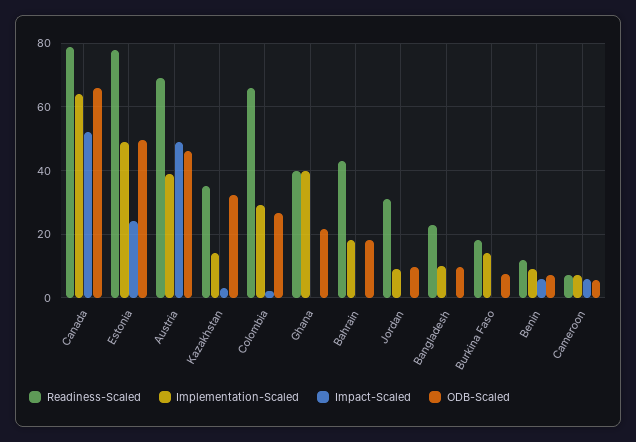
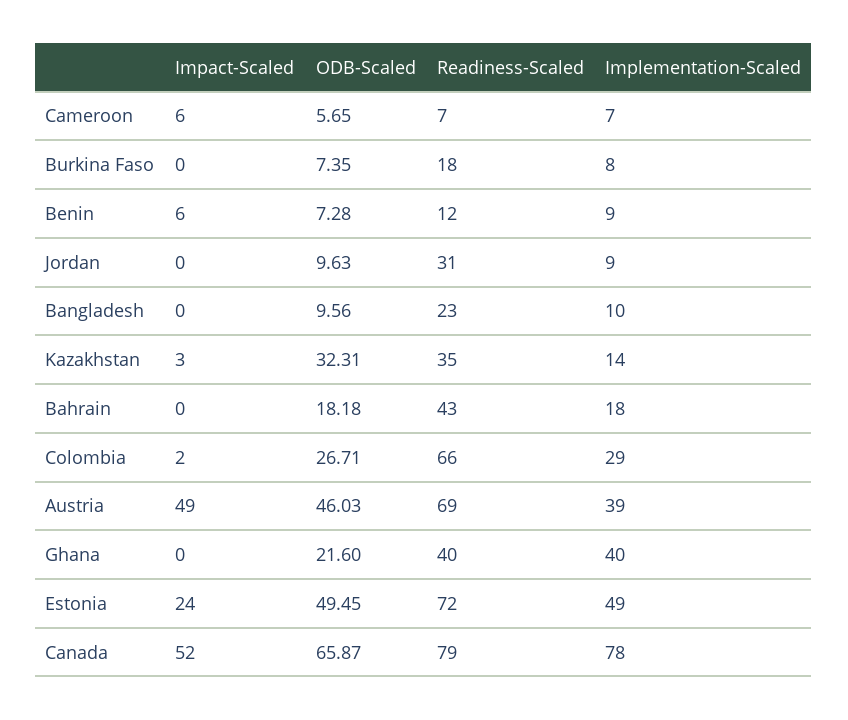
Implementation-Scaled, Canada: 64 -> 78
Readiness-Scaled, Estonia: 78 -> 72
Implementation-Scaled, Burkina Faso: 14 -> 8

